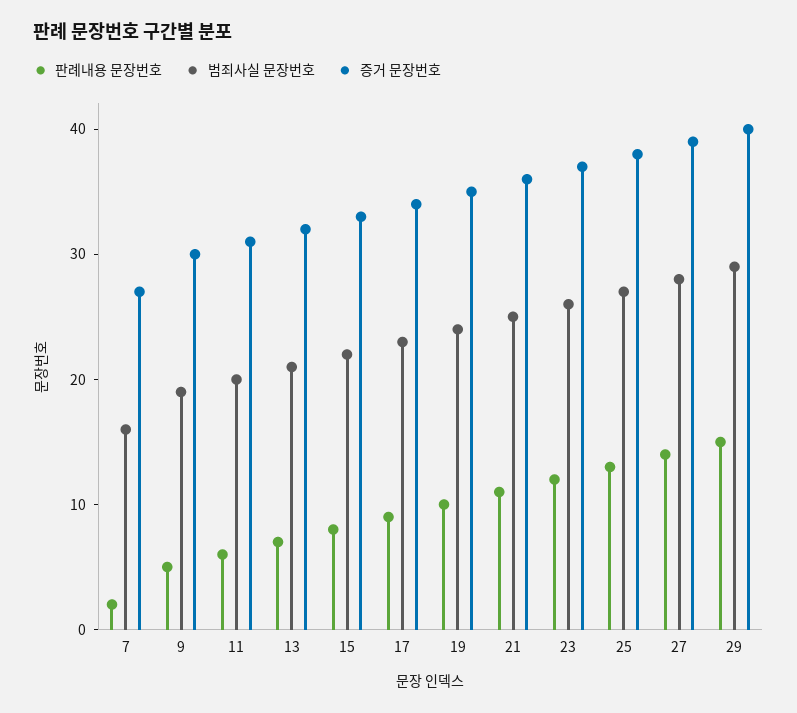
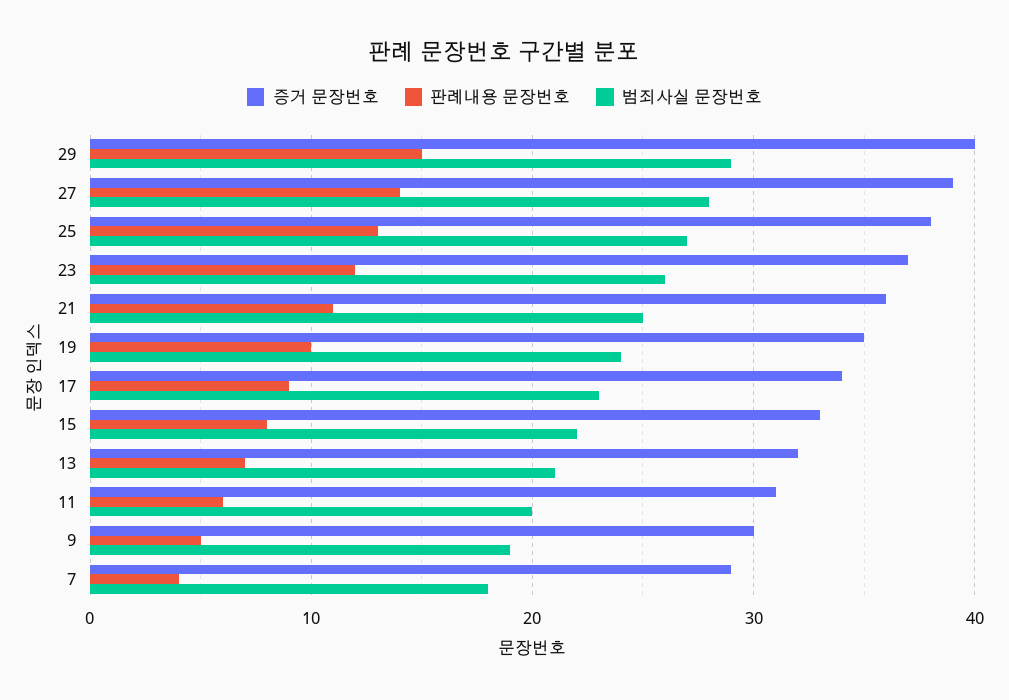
판례내용 문장번호, 7: 2 -> 4
범죄사실 문장번호, 7: 16 -> 18
증거 문장번호, 7: 27 -> 29

